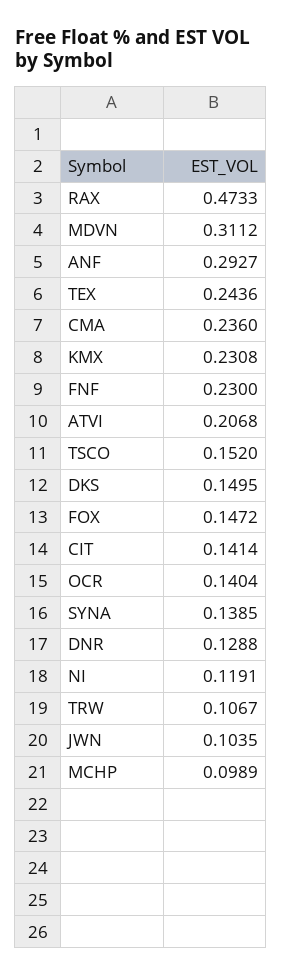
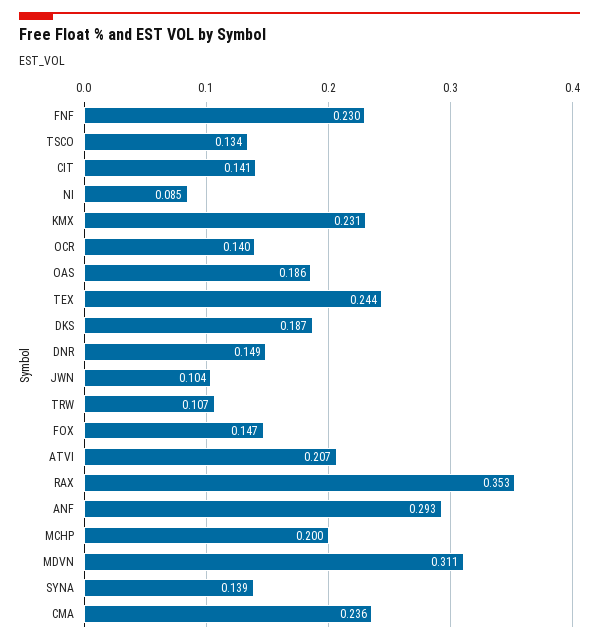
RAX: 0.4733 -> 0.353
TSCO: 0.152 -> 0.134
DKS: 0.1495 -> 0.187
DNR: 0.1288 -> 0.149
NI: 0.1191 -> 0.085
MCHP: 0.0989 -> 0.2
OAS: none -> 0.186

